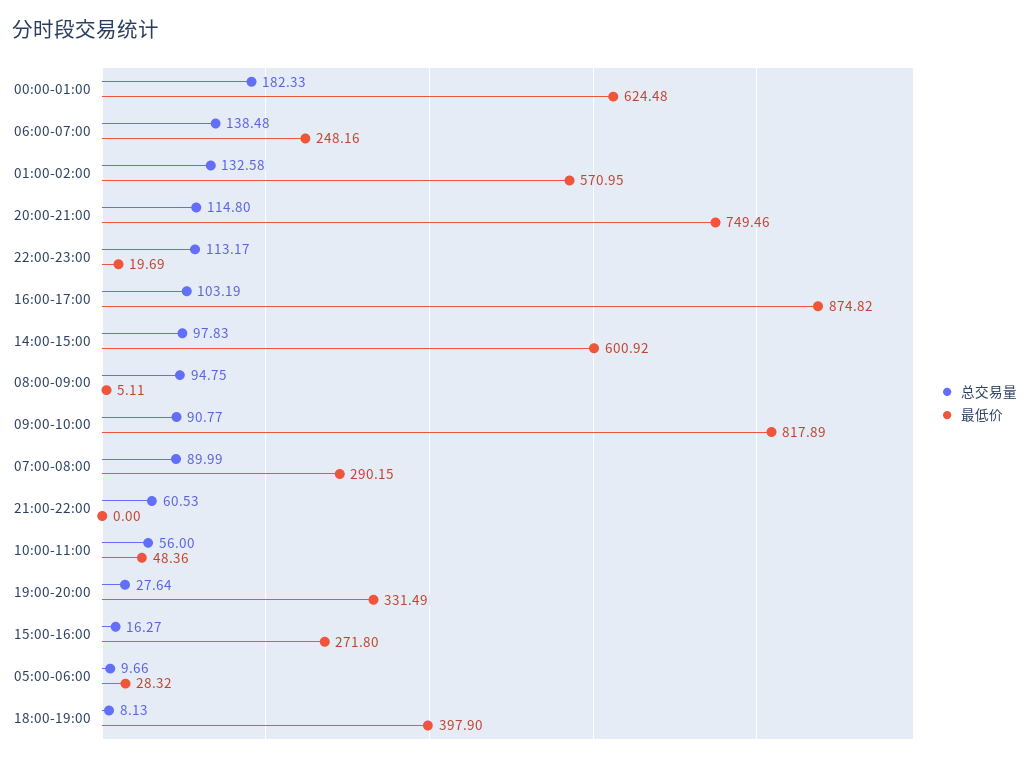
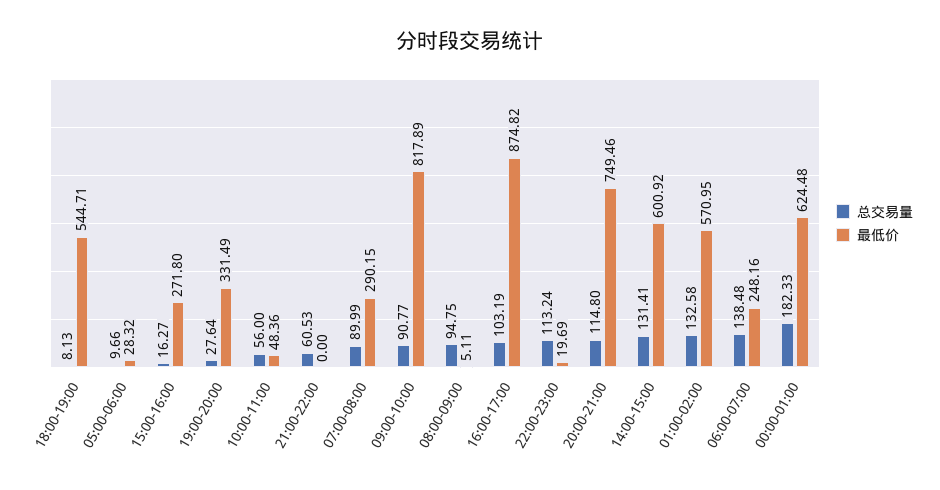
总交易量, 22:00-23:00: 113.17 -> 113.24
总交易量, 14:00-15:00: 97.83 -> 131.41
最低价, 18:00-19:00: 397.9 -> 544.71

